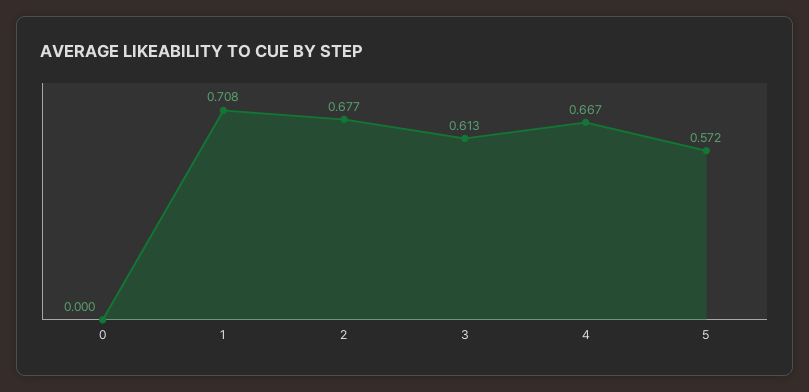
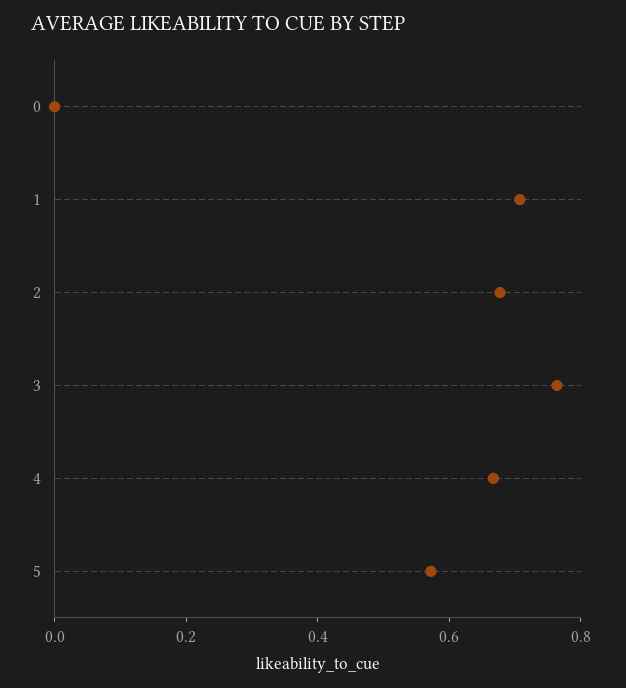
3: 0.613 -> 0.75

